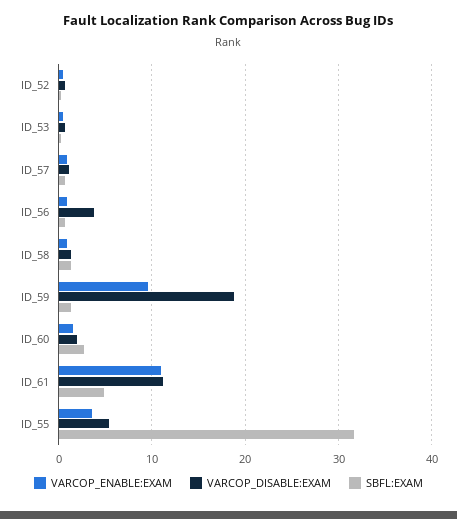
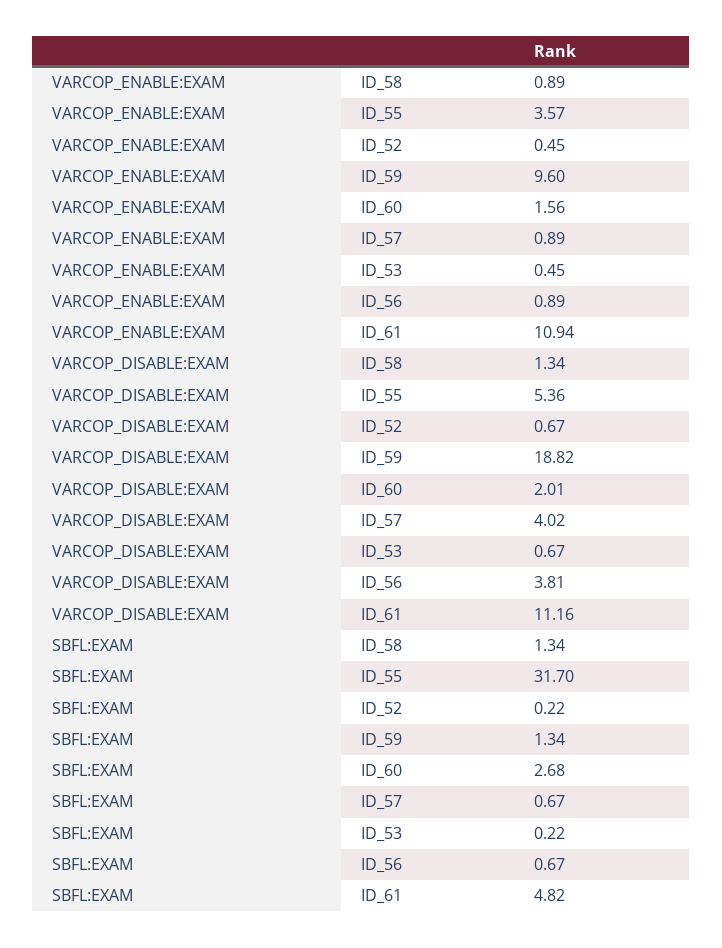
VARCOP_DISABLE:EXAM, ID_57: 1 -> 4.02

